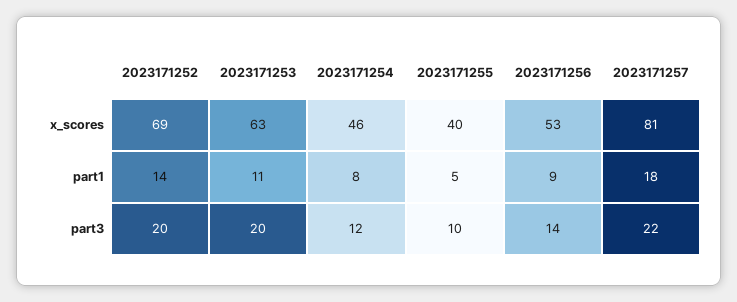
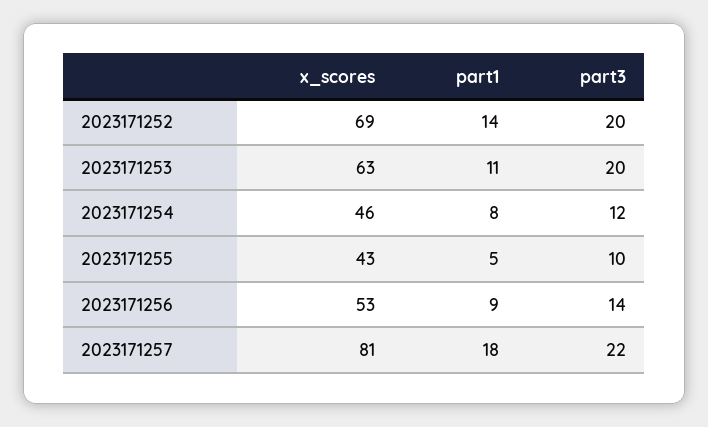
2023171255, x_scores: 40 -> 43

